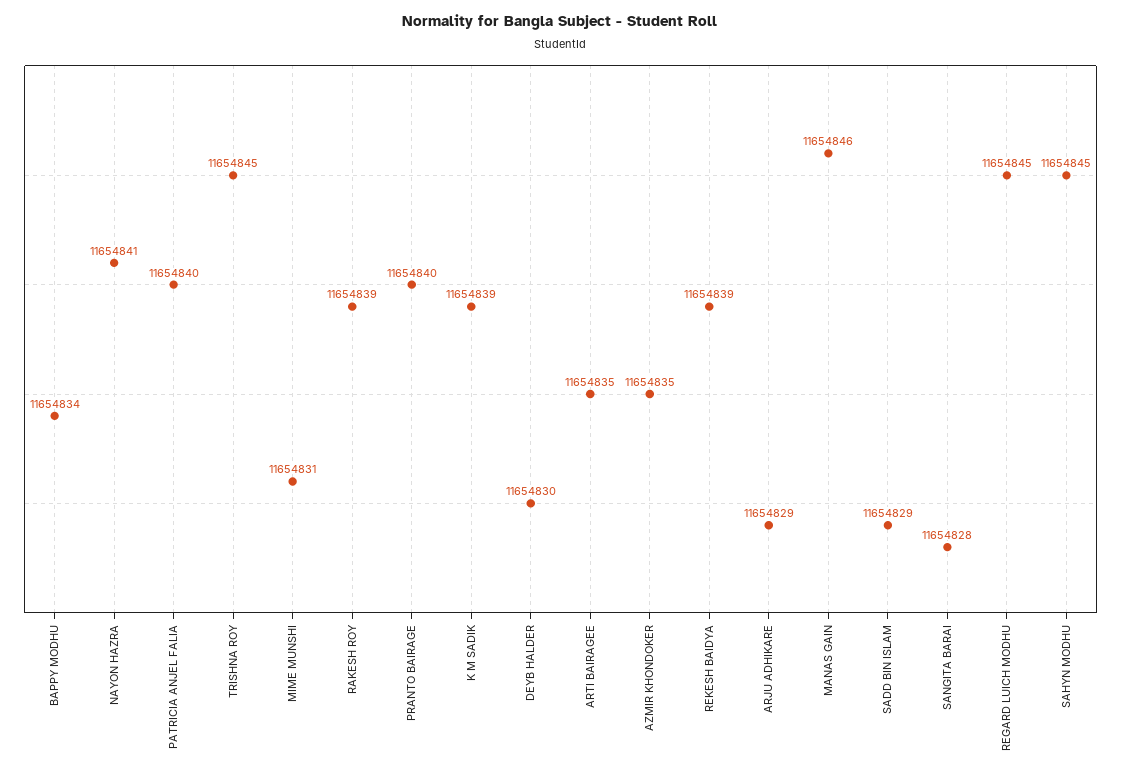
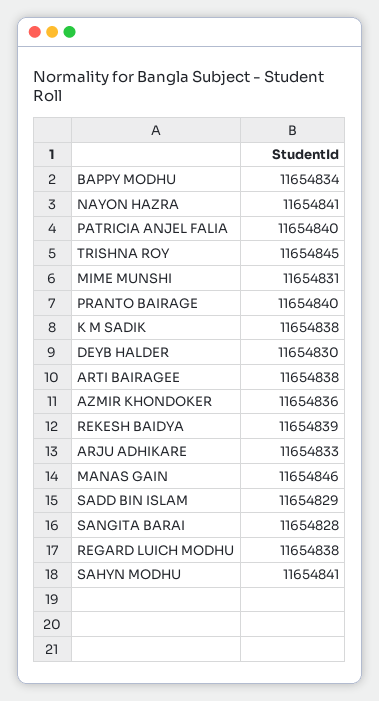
RAKESH ROY: 11654839 -> none
K M SADIK: 11654839 -> 11654838
ARTI BAIRAGEE: 11654835 -> 11654838
AZMIR KHONDOKER: 11654835 -> 11654836
ARJU ADHIKARE: 11654829 -> 11654833
REGARD LUICH MODHU: 11654845 -> 11654838
SAHYN MODHU: 11654845 -> 11654841

